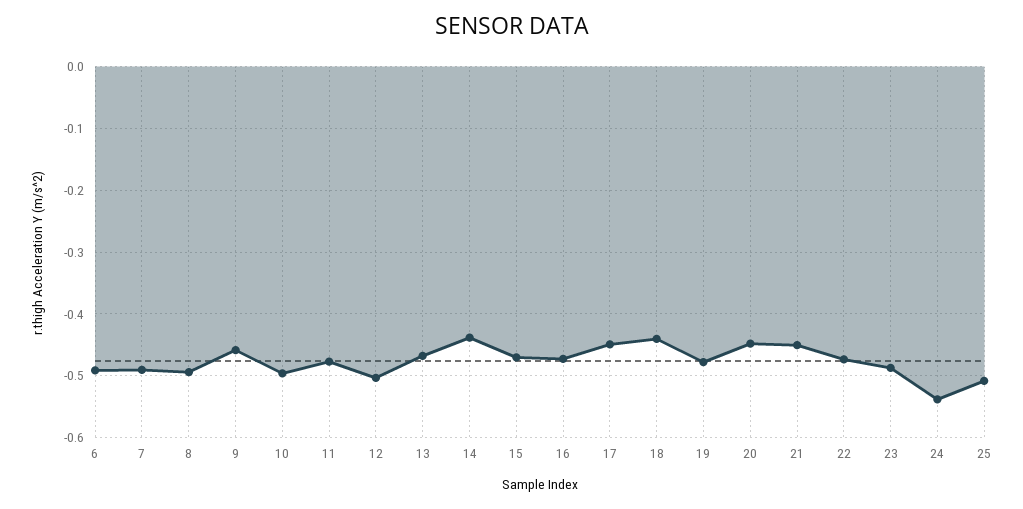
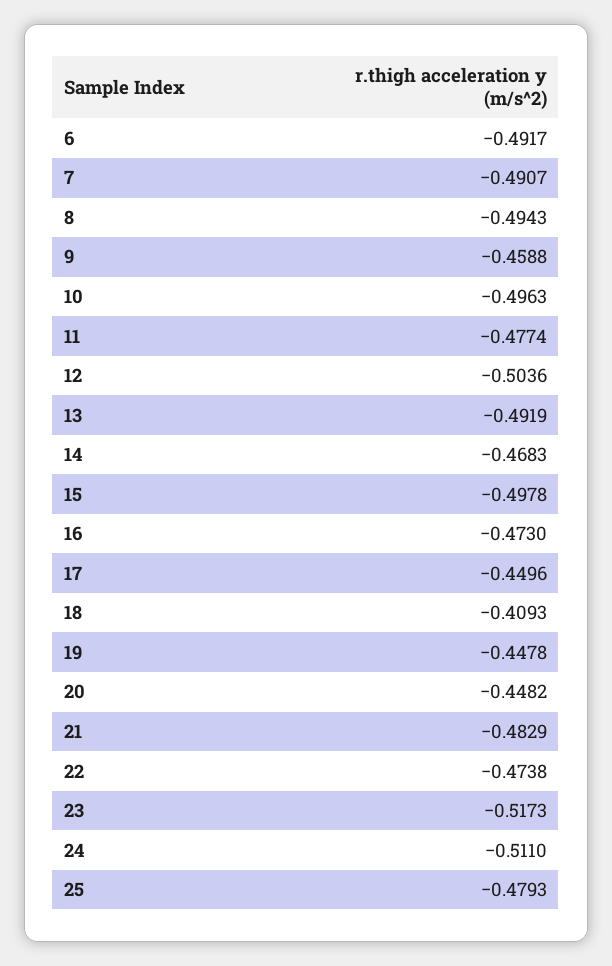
13: -0.47 -> -0.4919
14: -0.44 -> -0.4683
15: -0.47 -> -0.4978
18: -0.44 -> -0.4093
19: -0.48 -> -0.4478
21: -0.45 -> -0.4829
23: -0.49 -> -0.5173
24: -0.54 -> -0.511
25: -0.51 -> -0.4793

